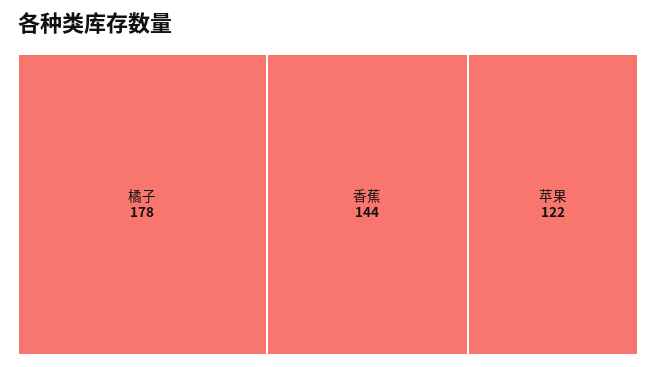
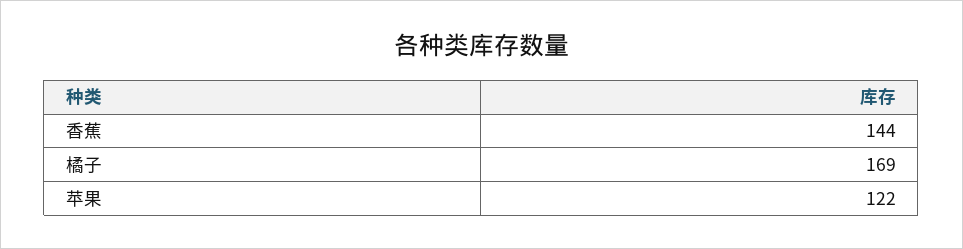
橘子: 178 -> 169

